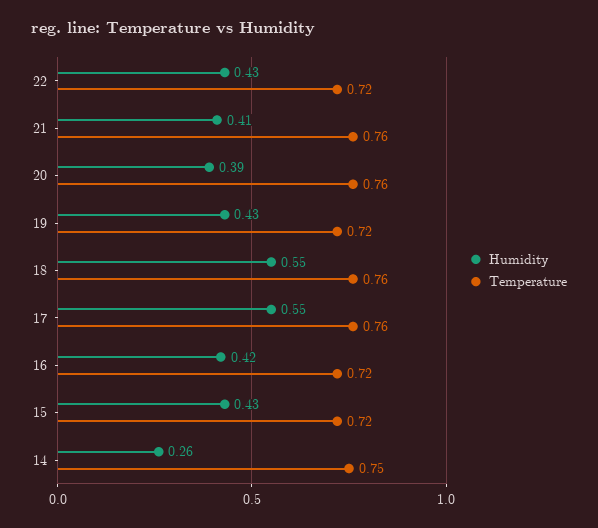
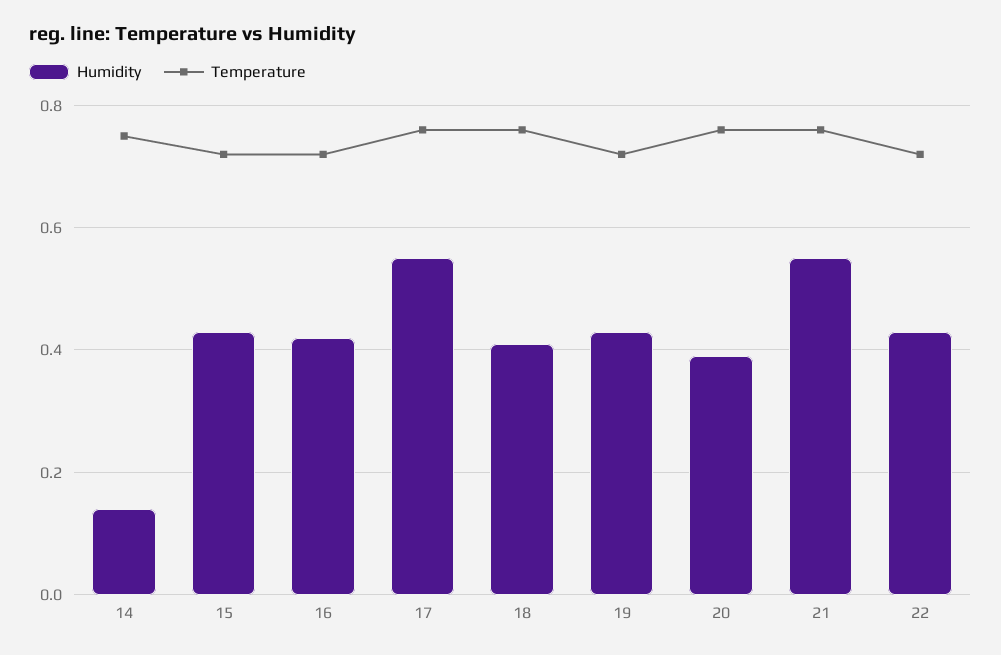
Humidity, 21: 0.41 -> 0.55
Humidity, 18: 0.55 -> 0.4
Humidity, 14: 0.26 -> 0.15

